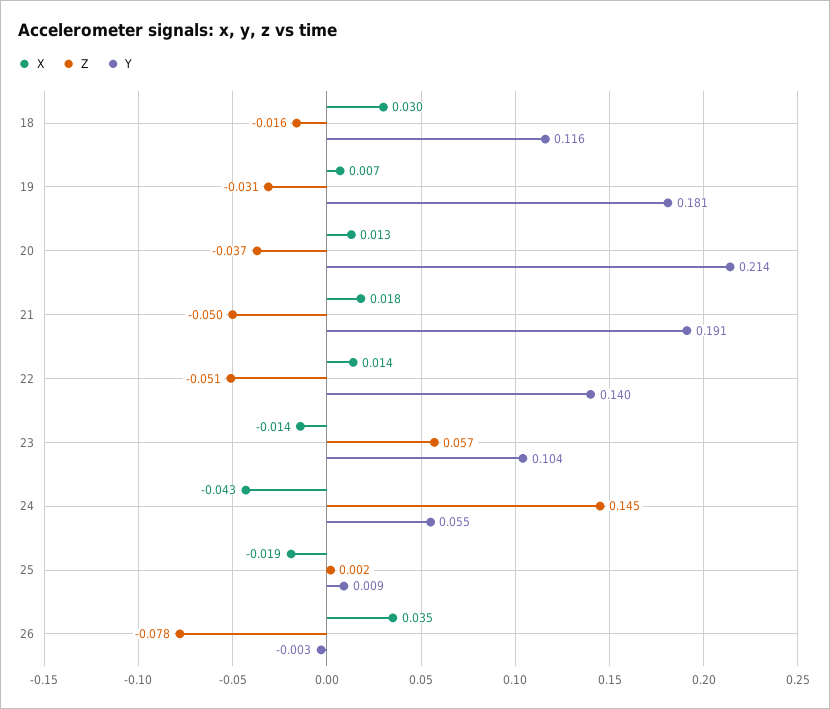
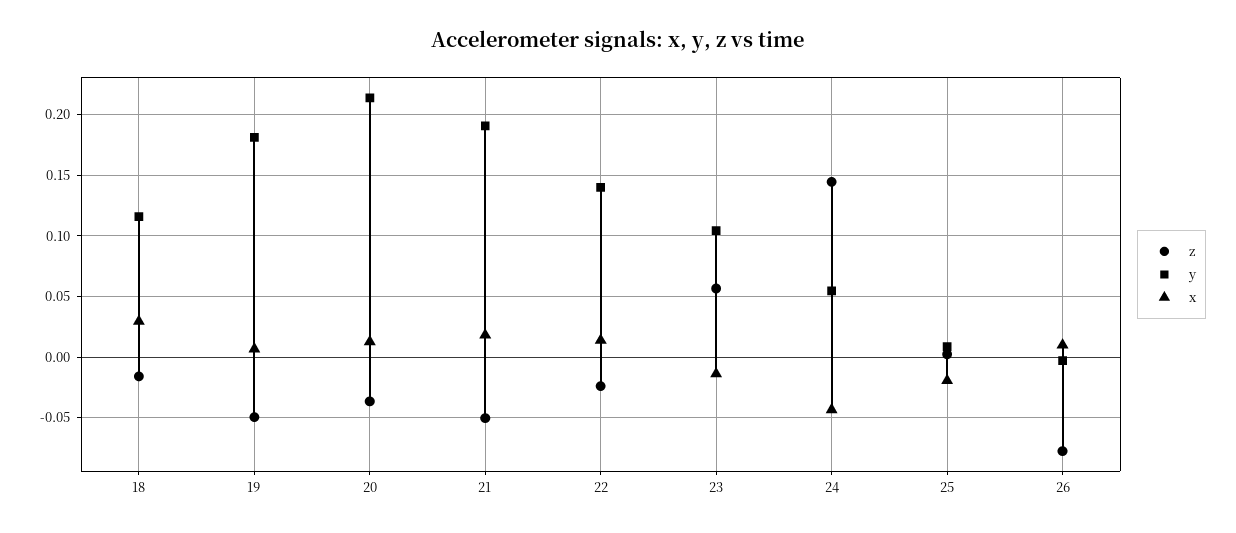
Z, 19: -0.031 -> -0.05
Z, 22: -0.051 -> -0.025
X, 26: 0.035 -> 0.01

